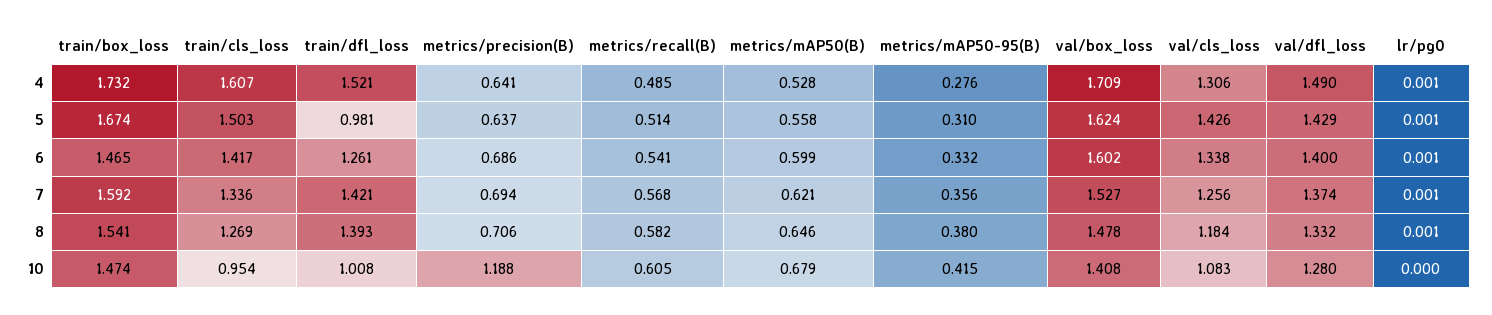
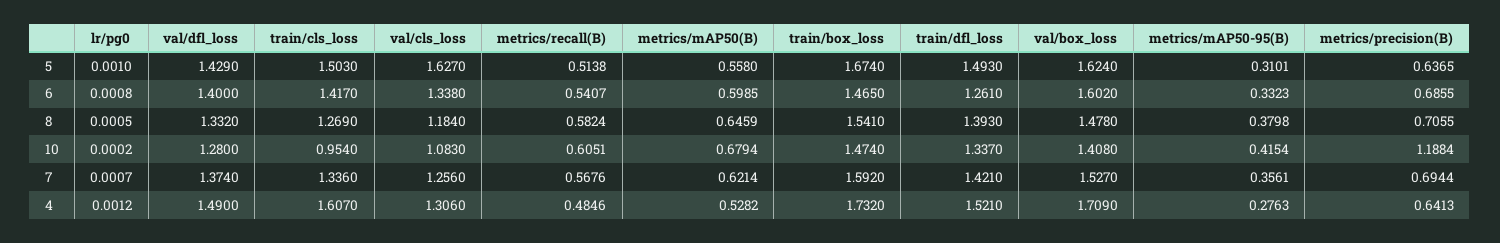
train/dfl_loss, 5: 0.981 -> 1.493
val/cls_loss, 5: 1.426 -> 1.627
train/dfl_loss, 10: 1.008 -> 1.337

